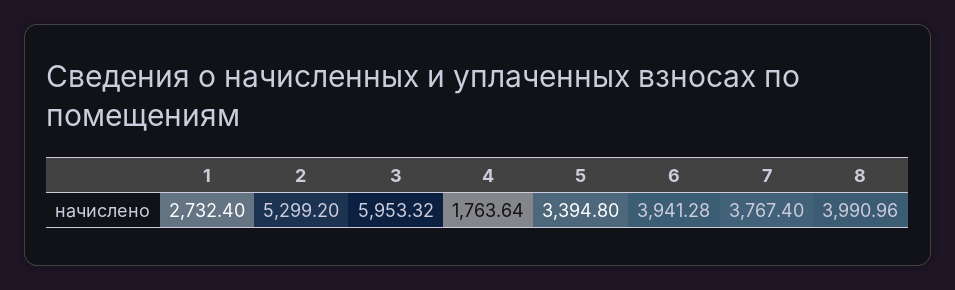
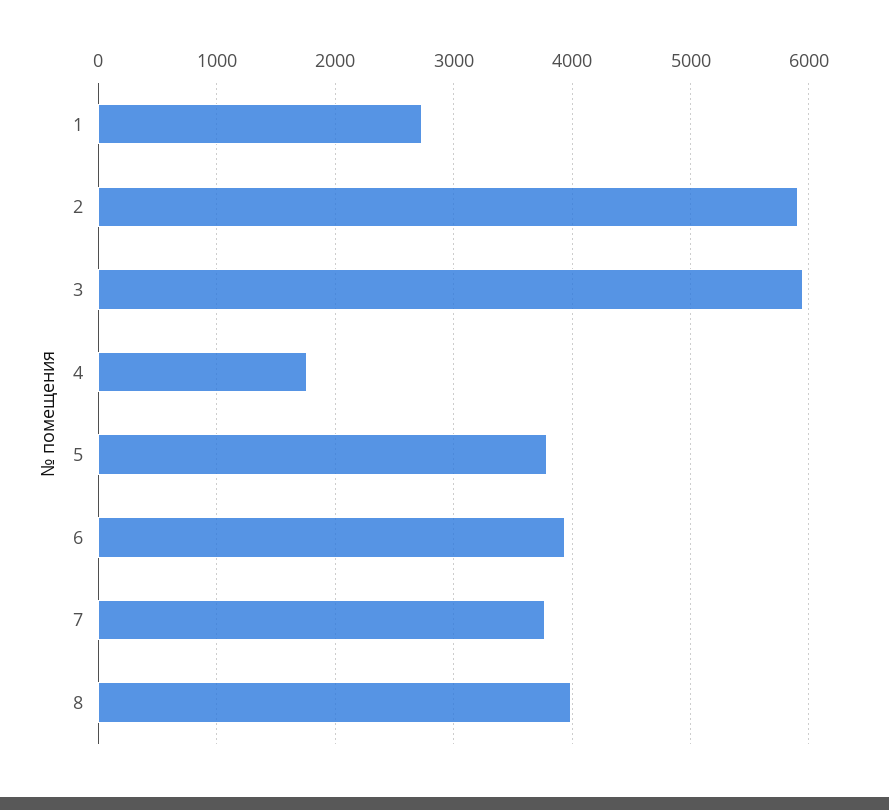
2: 5299.2 -> 5900
5: 3394.8 -> 3800

